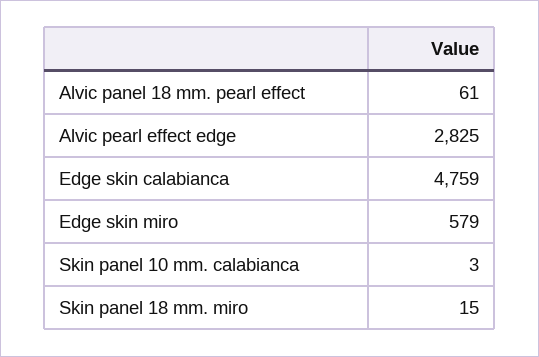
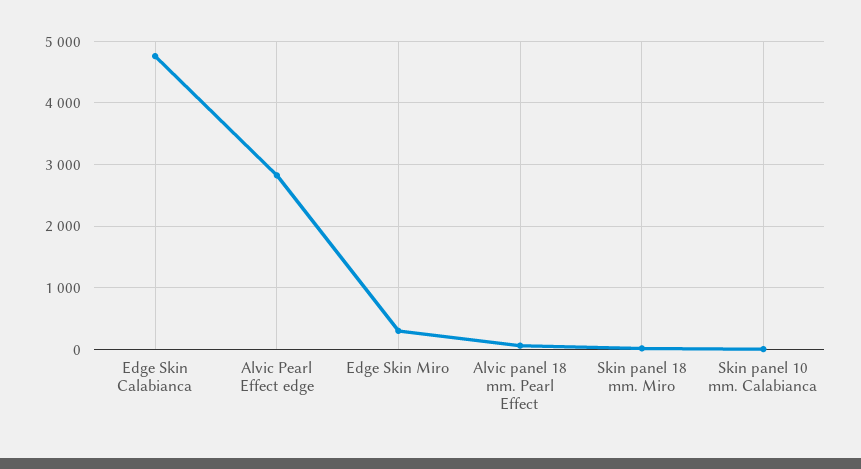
Edge skin miro: 579 -> 300

